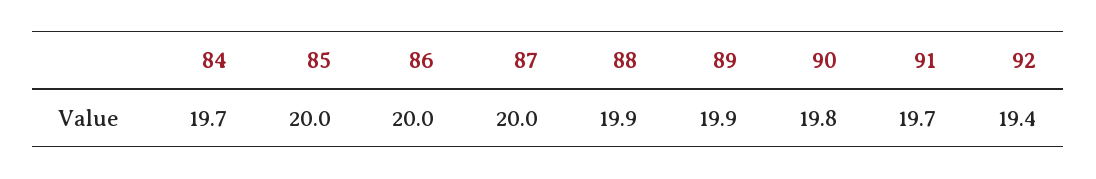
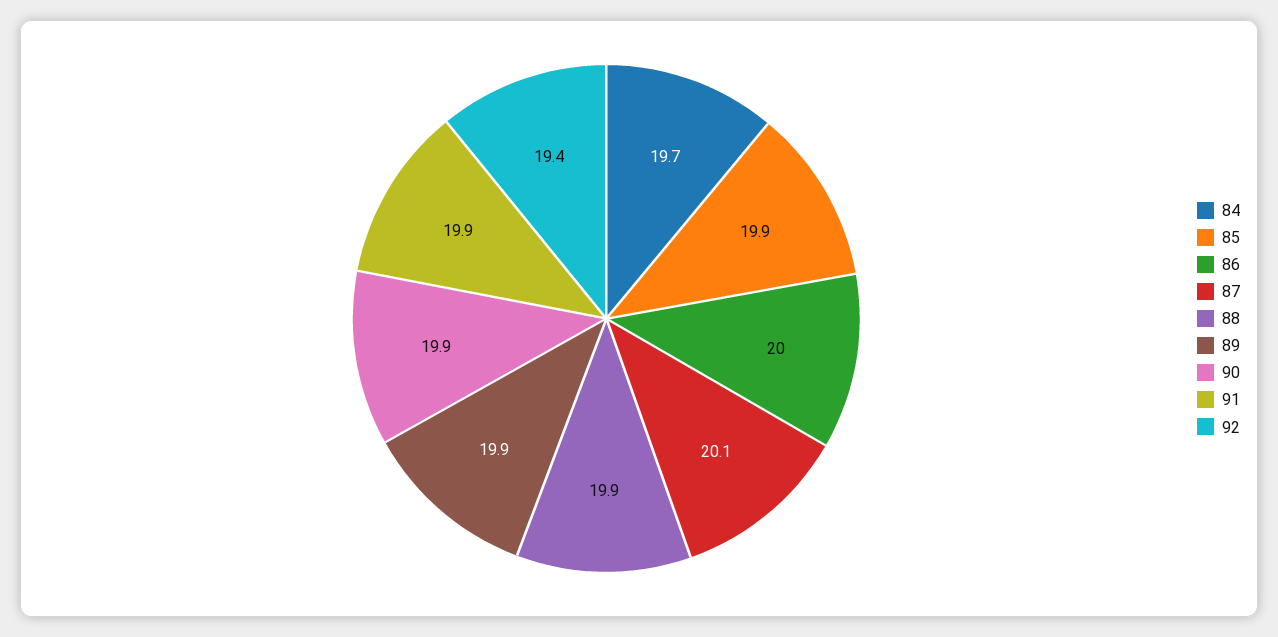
85: 20 -> 19.9
87: 20 -> 20.1
90: 19.8 -> 19.9
91: 19.7 -> 19.9

